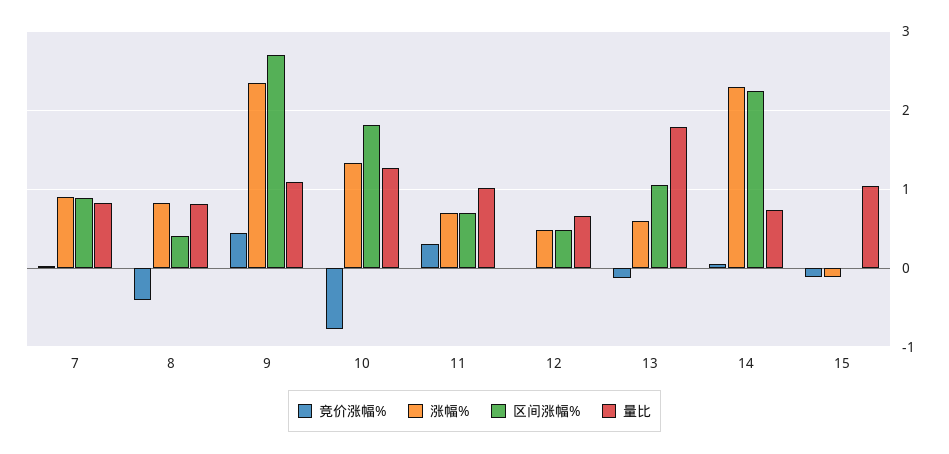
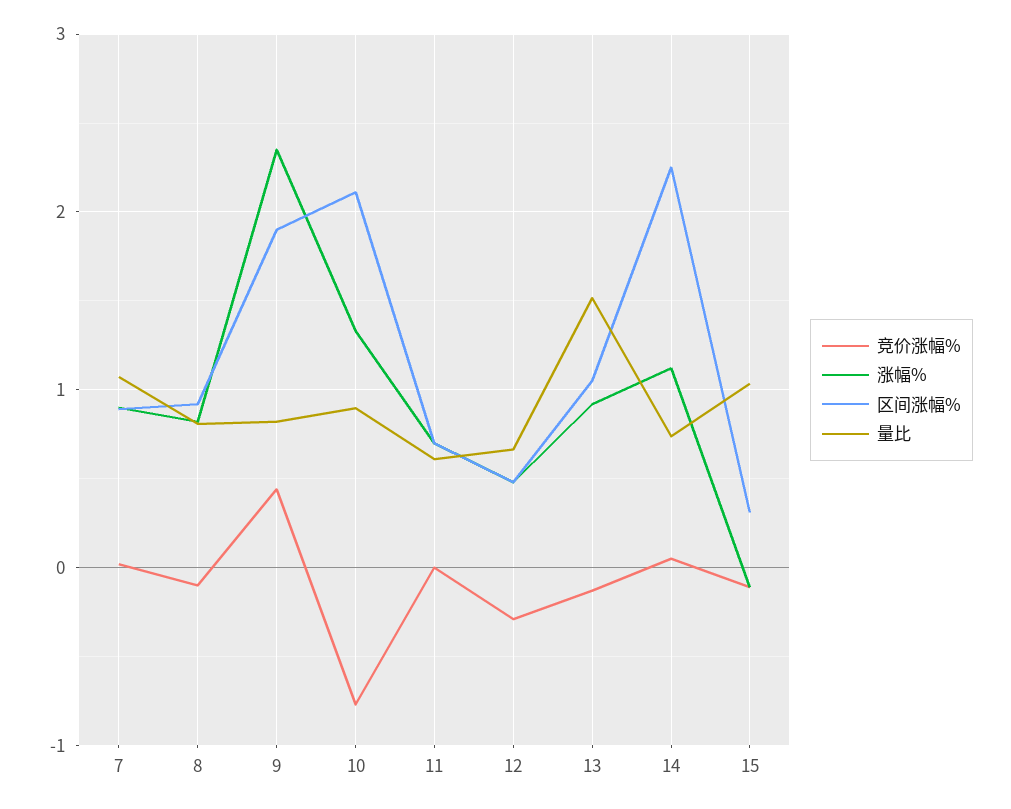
量比, 7: 0.8 -> 1.1
竞价涨幅%, 8: -0.4 -> -0.1
区间涨幅%, 8: 0.4 -> 0.9
区间涨幅%, 9: 2.7 -> 1.9
量比, 9: 1.1 -> 0.8
区间涨幅%, 10: 1.8 -> 2.1
量比, 10: 1.3 -> 0.9
竞价涨幅%, 11: 0.3 -> 0
量比, 11: 1 -> 0.6
竞价涨幅%, 12: 0 -> -0.3
涨幅%, 13: 0.6 -> 0.9
量比, 13: 1.8 -> 1.5
涨幅%, 14: 2.3 -> 1.1
区间涨幅%, 15: 0 -> 0.3

